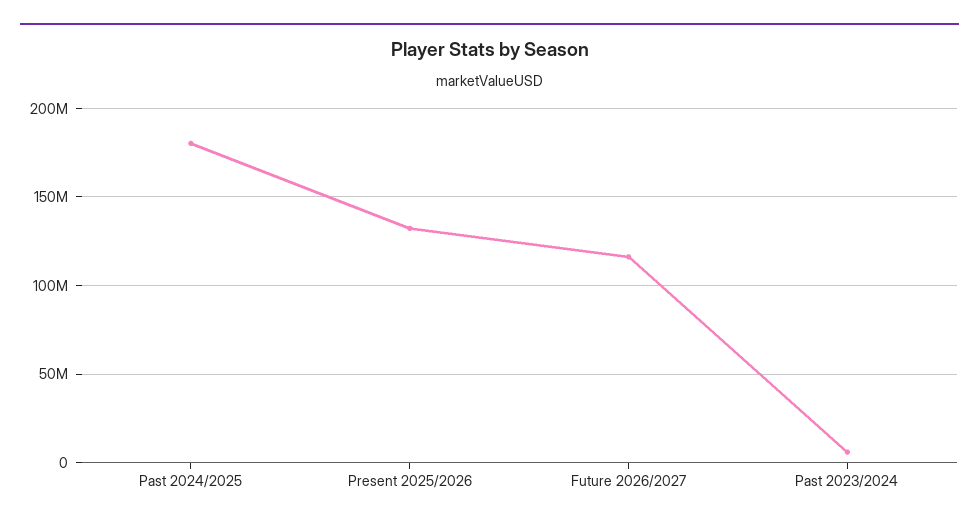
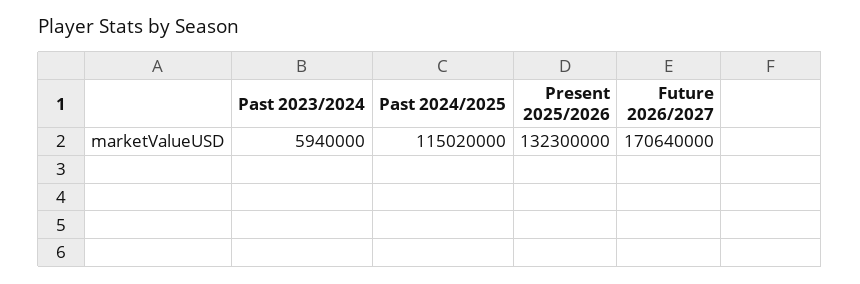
Past 2024/2025: 180000000 -> 115020000
Future 2026/2027: 115000000 -> 170640000

